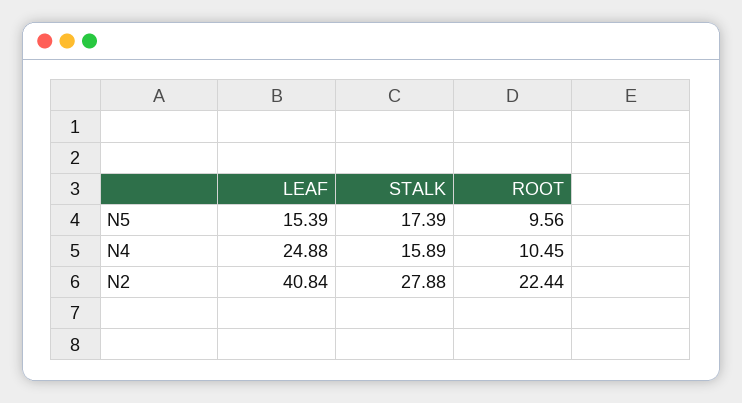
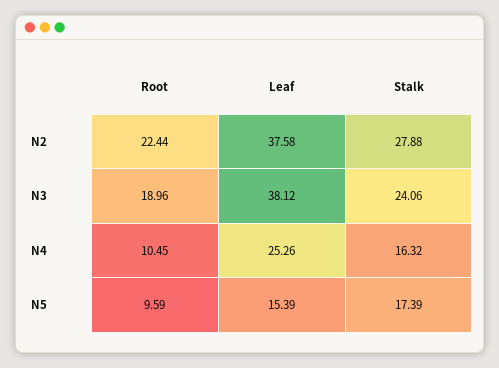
ROOT, N5: 9.56 -> 9.59
LEAF, N4: 24.88 -> 25.26
STALK, N4: 15.89 -> 16.32
LEAF, N2: 40.84 -> 37.58
ROOT, N3: none -> 18.96
LEAF, N3: none -> 38.12
STALK, N3: none -> 24.06

